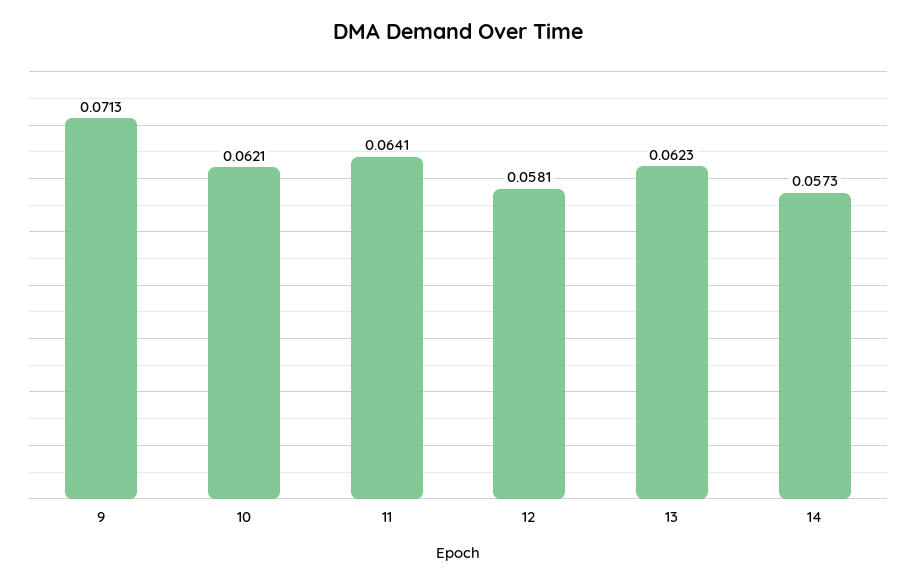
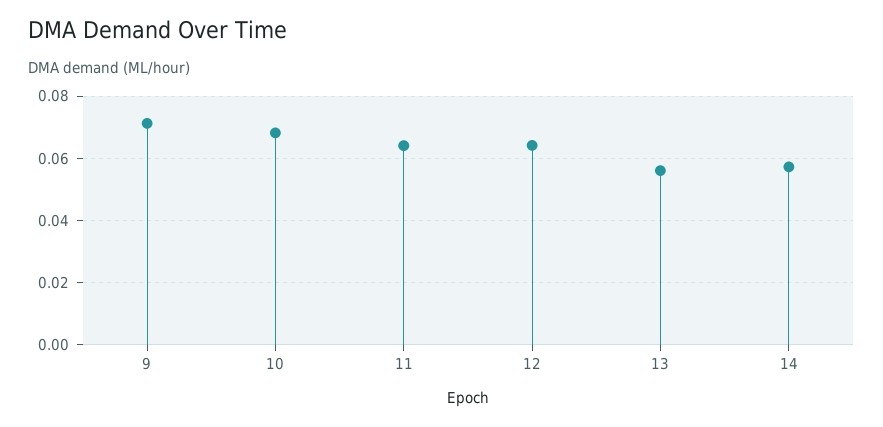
10: 0.0621 -> 0.068
12: 0.0581 -> 0.064
13: 0.0623 -> 0.056

